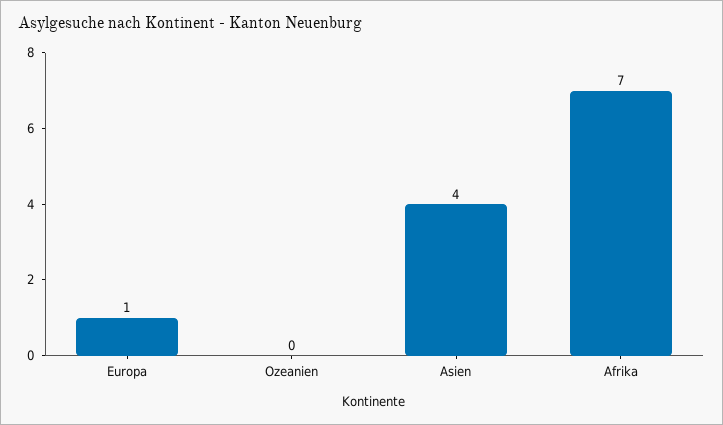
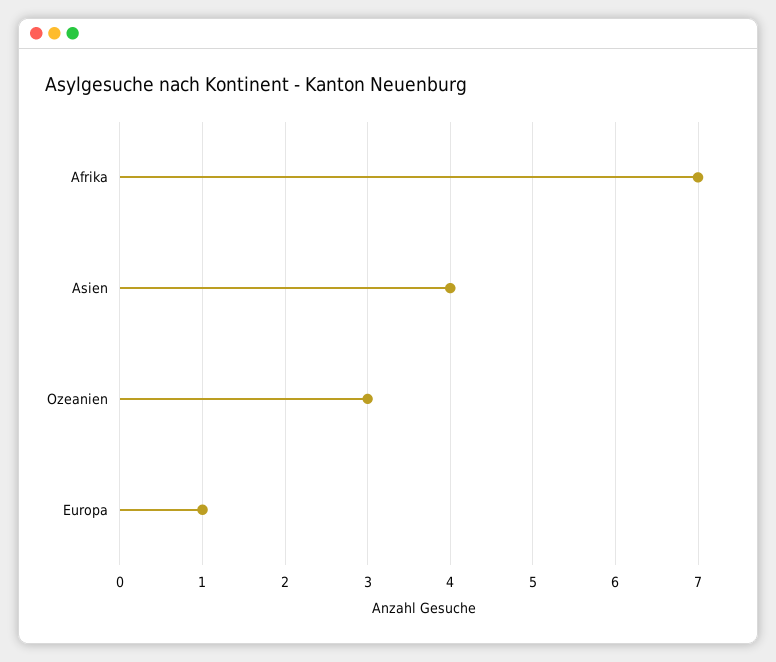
Ozeanien: 0 -> 3

